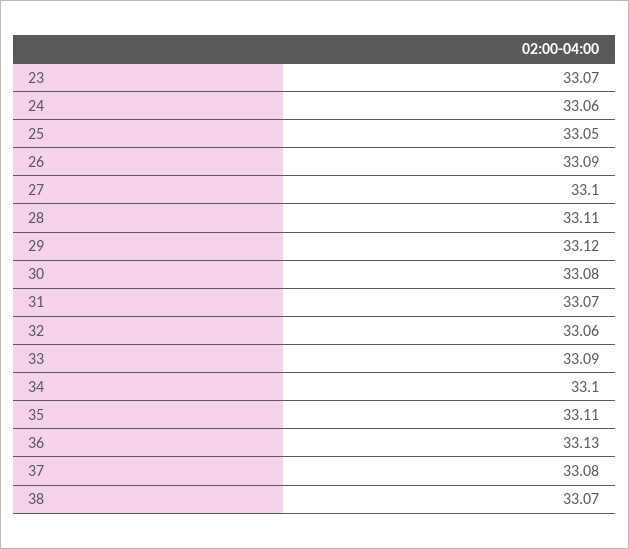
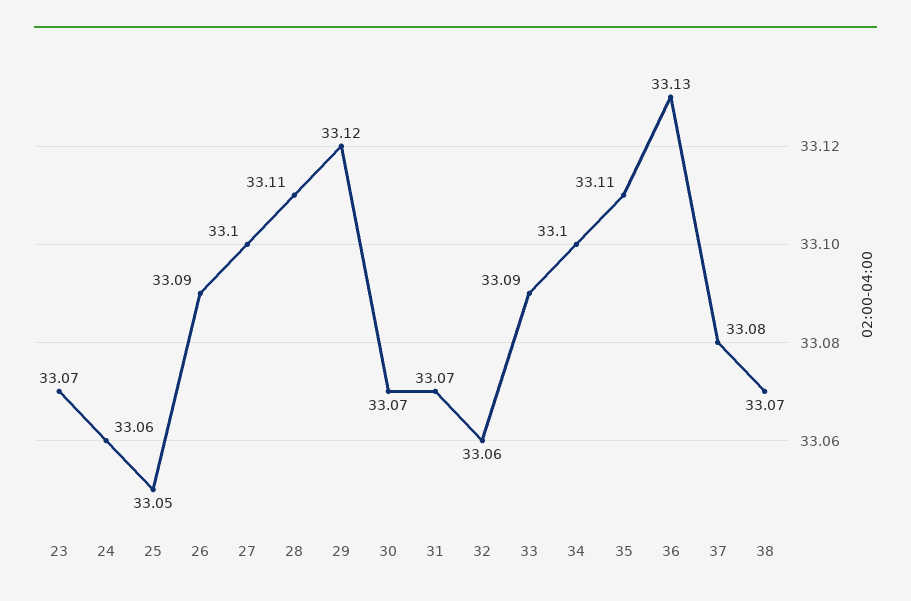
30: 33.08 -> 33.07

